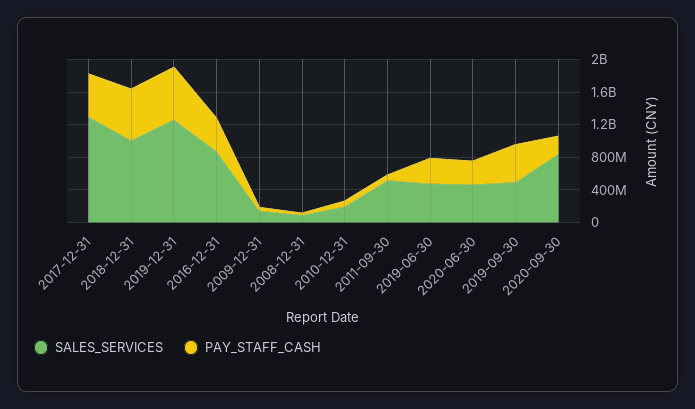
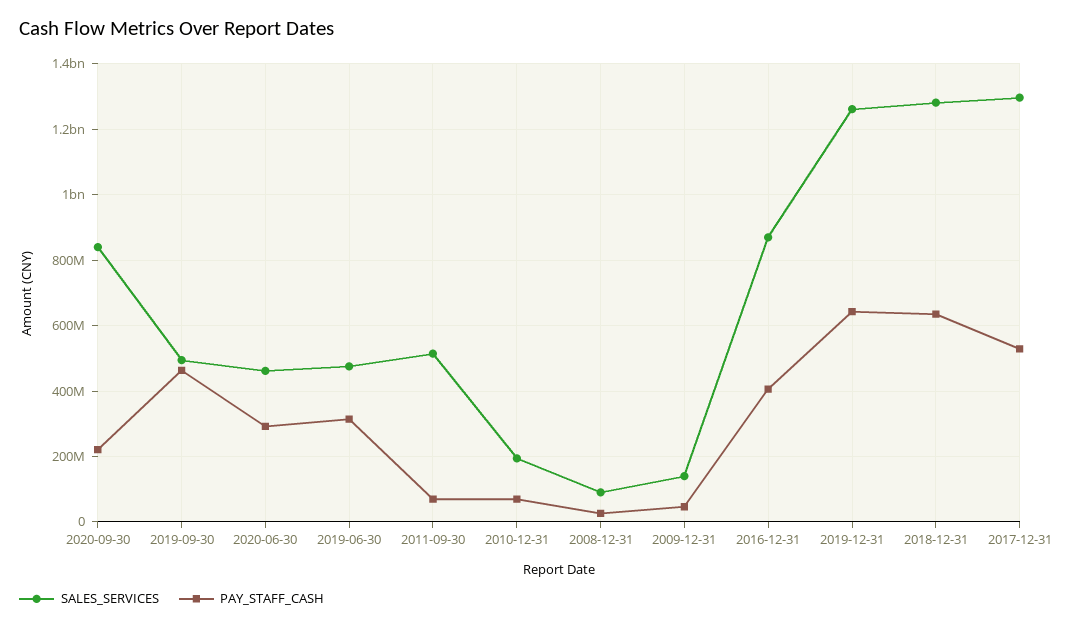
SALES_SERVICES, 2018-12-31: 1000000000 -> 1280000000

